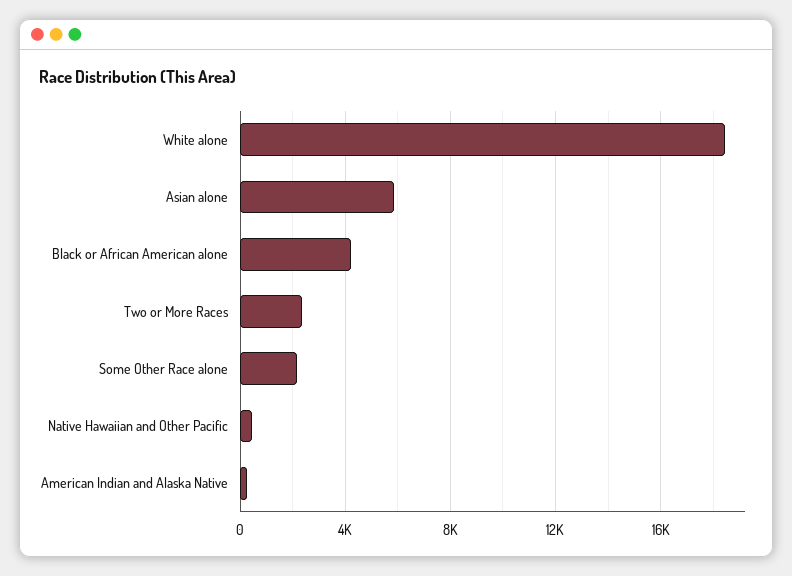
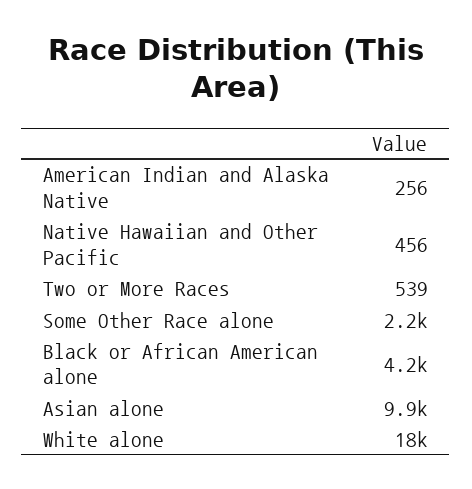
Asian alone: 6000 -> 9900
Two or More Races: 2500 -> 539

